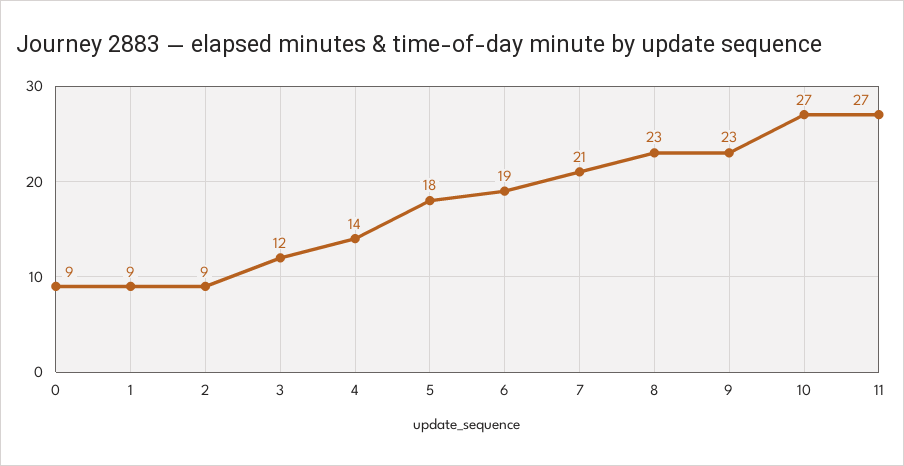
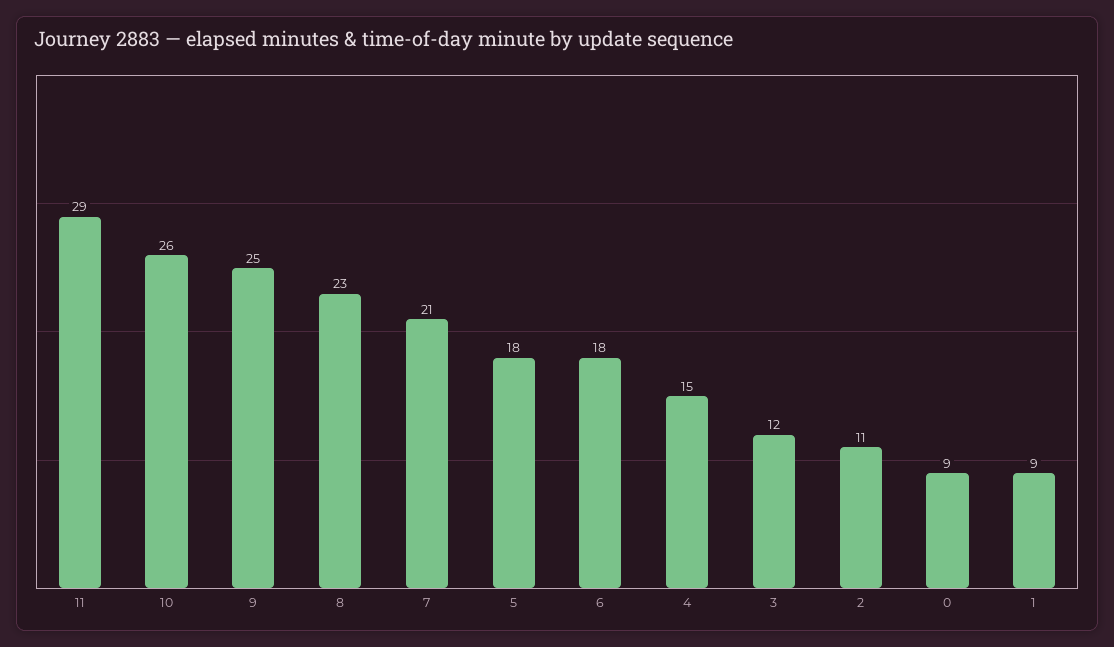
2: 9 -> 11
4: 14 -> 15
6: 19 -> 18
9: 23 -> 25
10: 27 -> 26
11: 27 -> 29

